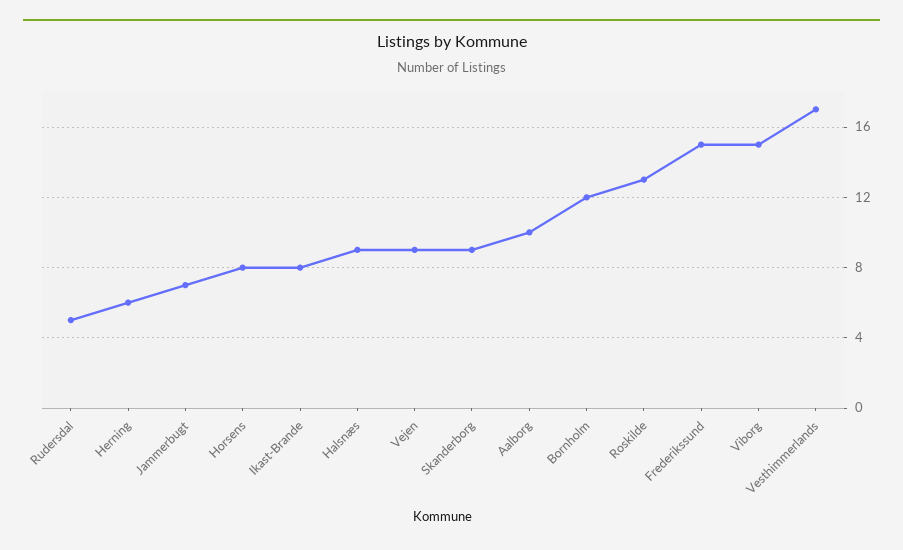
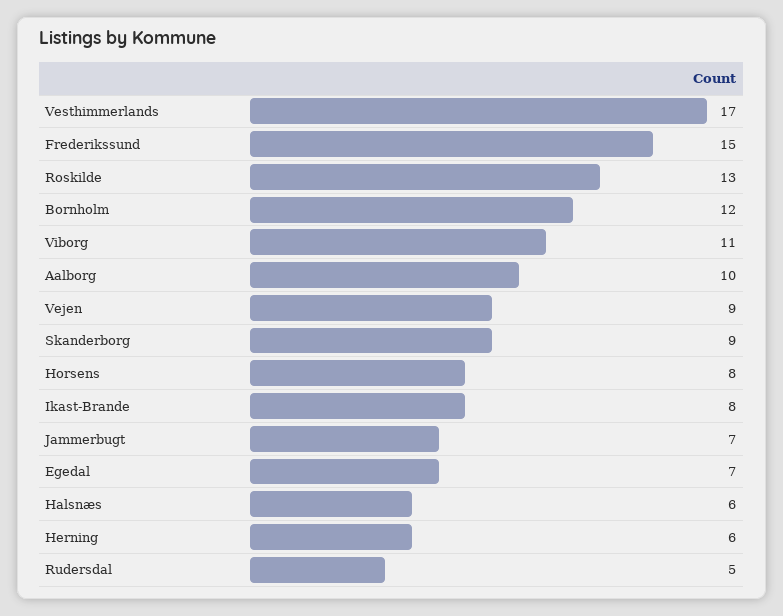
Halsnæs: 9 -> 6
Viborg: 15 -> 11
Egedal: none -> 7

